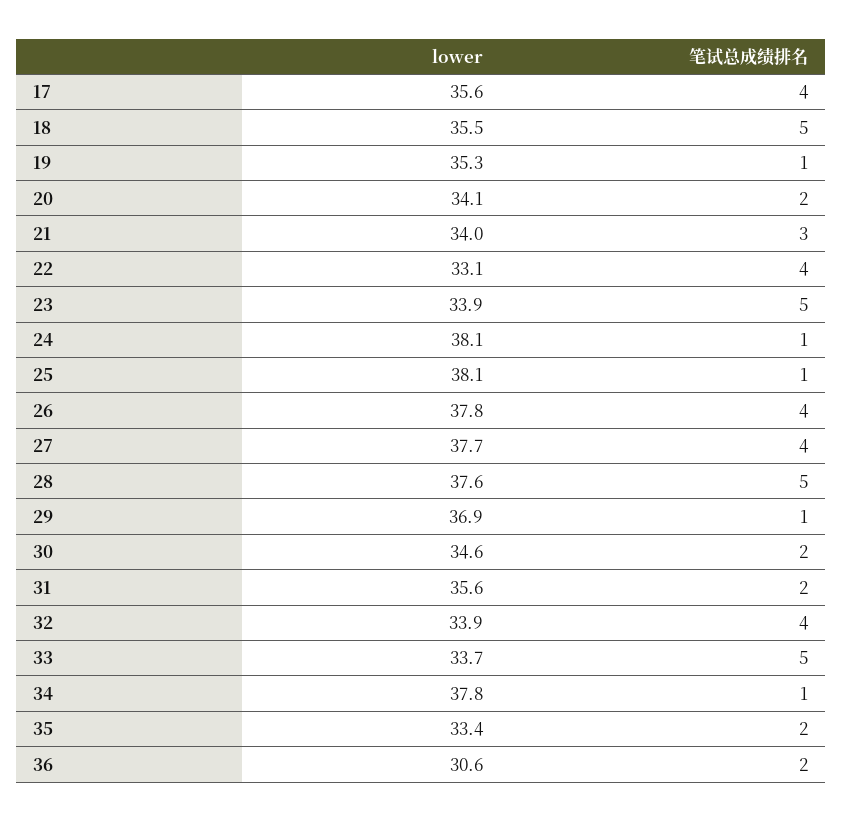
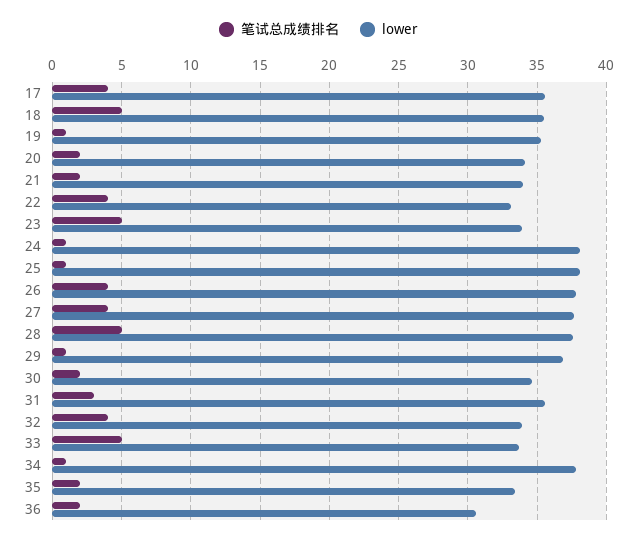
笔试总成绩排名, 21: 3 -> 2
笔试总成绩排名, 31: 2 -> 3

